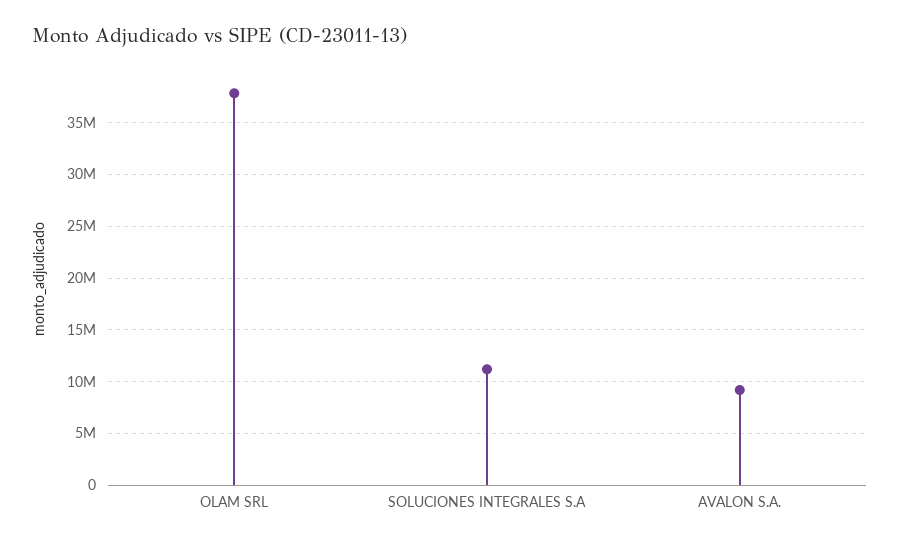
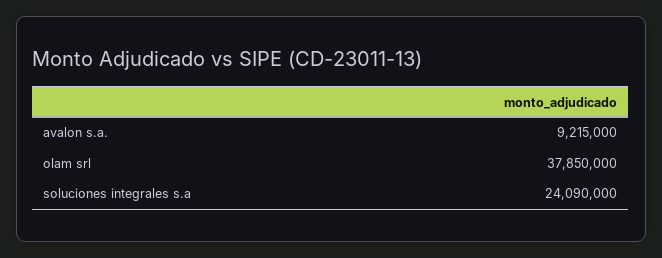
SOLUCIONES INTEGRALES S.A: 11000000 -> 24090000

